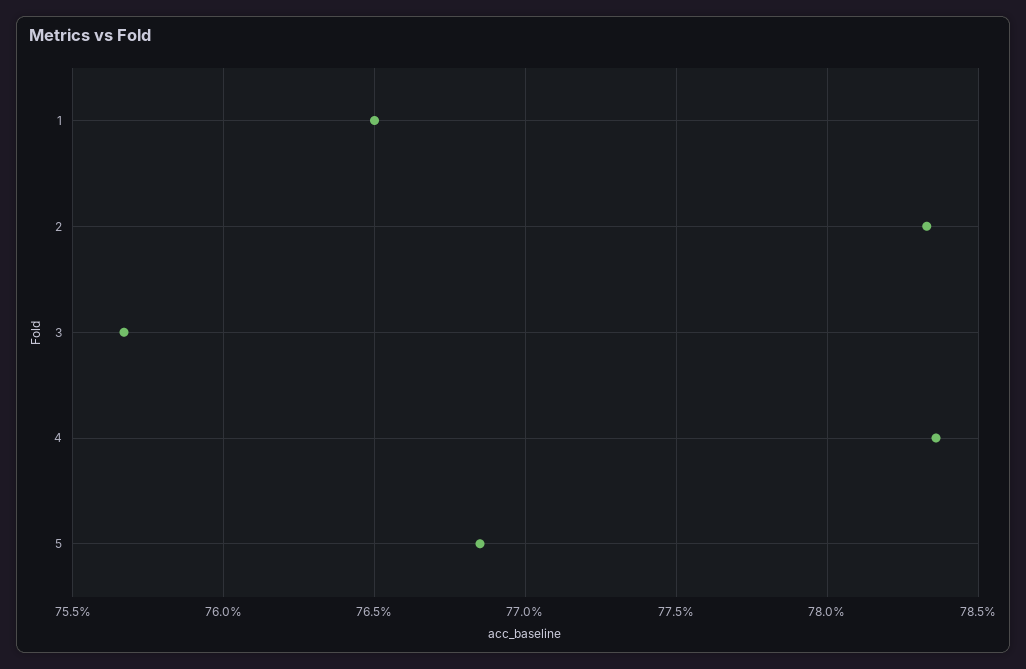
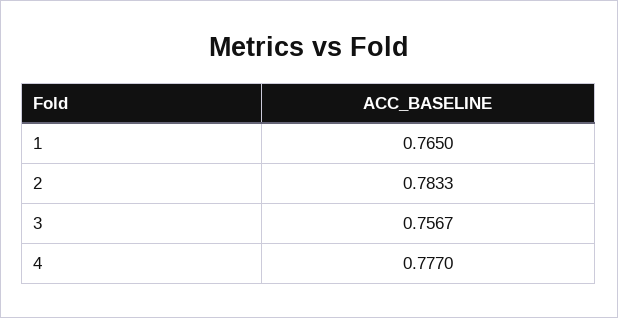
4: 0.7835 -> 0.777
5: 0.7685 -> none

